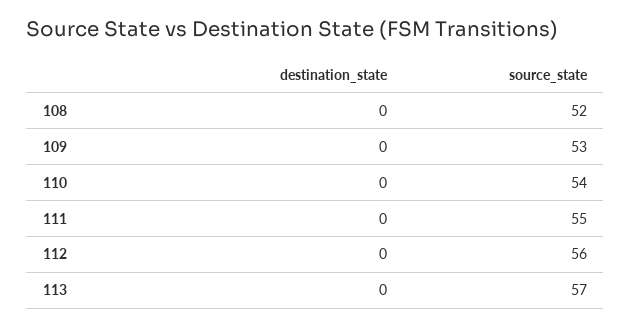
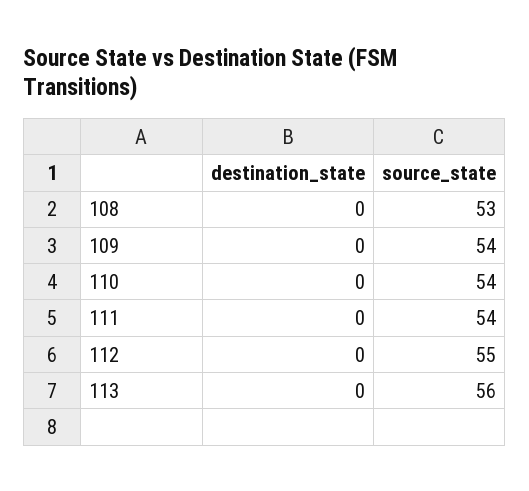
source_state, 108: 52 -> 53
source_state, 109: 53 -> 54
source_state, 111: 55 -> 54
source_state, 112: 56 -> 55
source_state, 113: 57 -> 56

